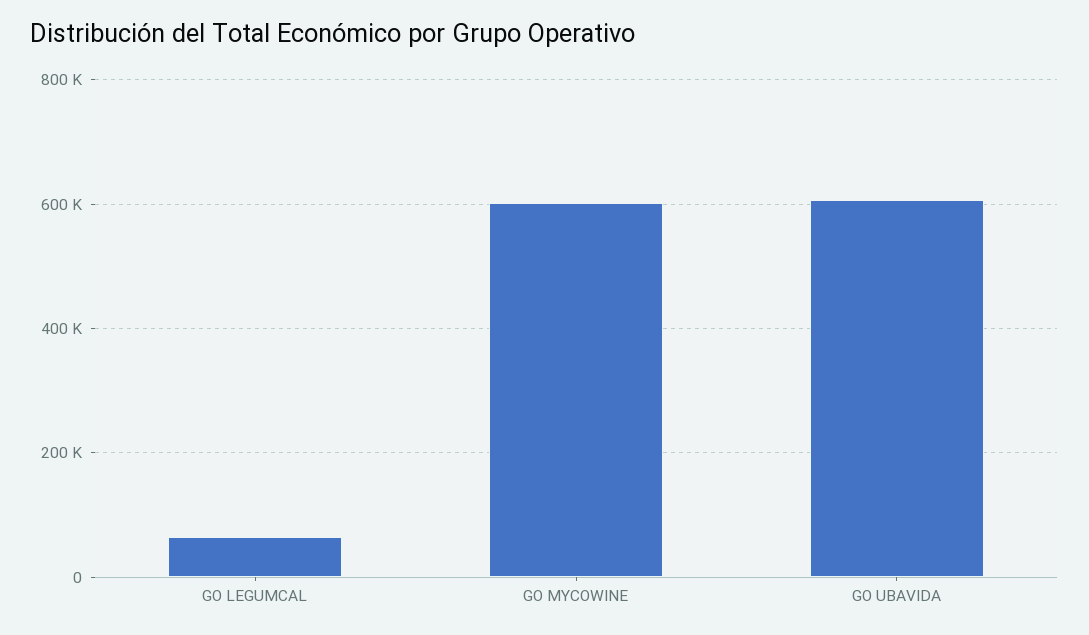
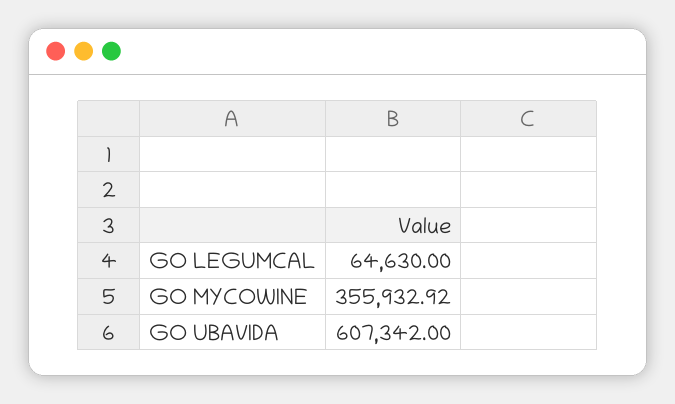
GO MYCOWINE: 600000 -> 355932.92

